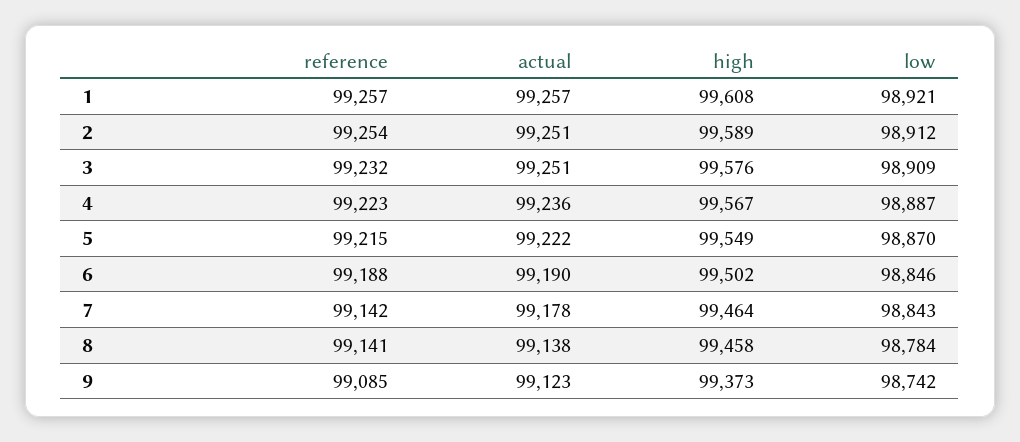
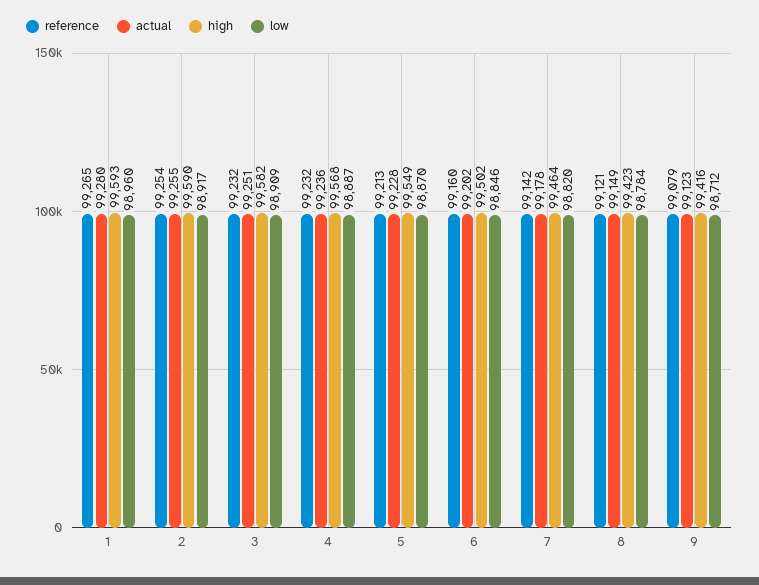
reference, 1: 99257 -> 99265
actual, 1: 99257 -> 99280
high, 1: 99608 -> 99593
low, 1: 98921 -> 98960
actual, 2: 99251 -> 99255
high, 2: 99589 -> 99590
low, 2: 98912 -> 98917
high, 3: 99576 -> 99582
reference, 4: 99223 -> 99232
high, 4: 99567 -> 99568
reference, 5: 99215 -> 99213
actual, 5: 99222 -> 99228
reference, 6: 99188 -> 99160
actual, 6: 99190 -> 99202
low, 7: 98843 -> 98820
reference, 8: 99141 -> 99121
actual, 8: 99138 -> 99149
high, 8: 99458 -> 99423
reference, 9: 99085 -> 99079
high, 9: 99373 -> 99416
low, 9: 98742 -> 98712

